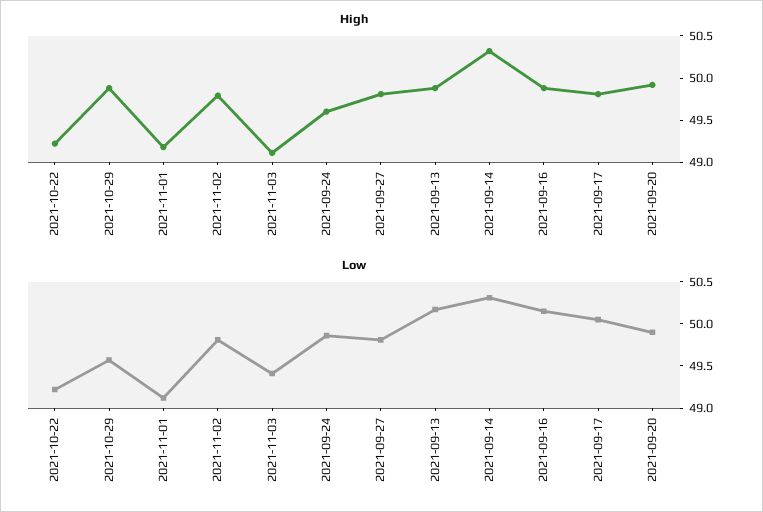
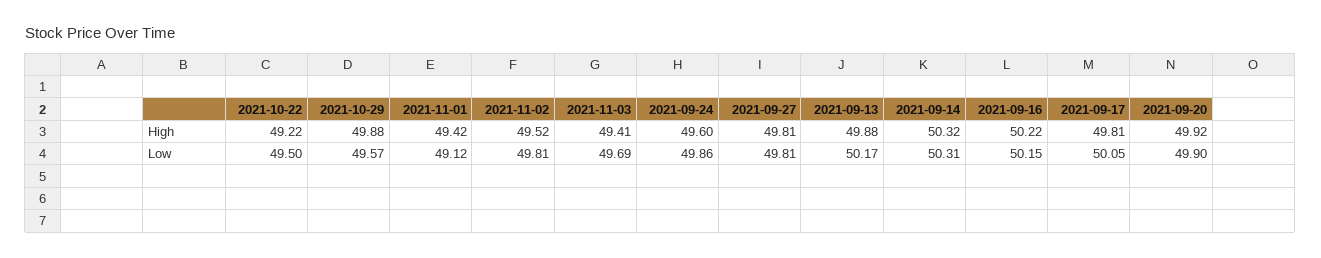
High, 2021-11-01: 49.2 -> 49.42
High, 2021-11-02: 49.8 -> 49.52
High, 2021-11-03: 49.1 -> 49.41
High, 2021-09-16: 49.9 -> 50.22
Low, 2021-10-22: 49.2 -> 49.5
Low, 2021-11-03: 49.4 -> 49.69

